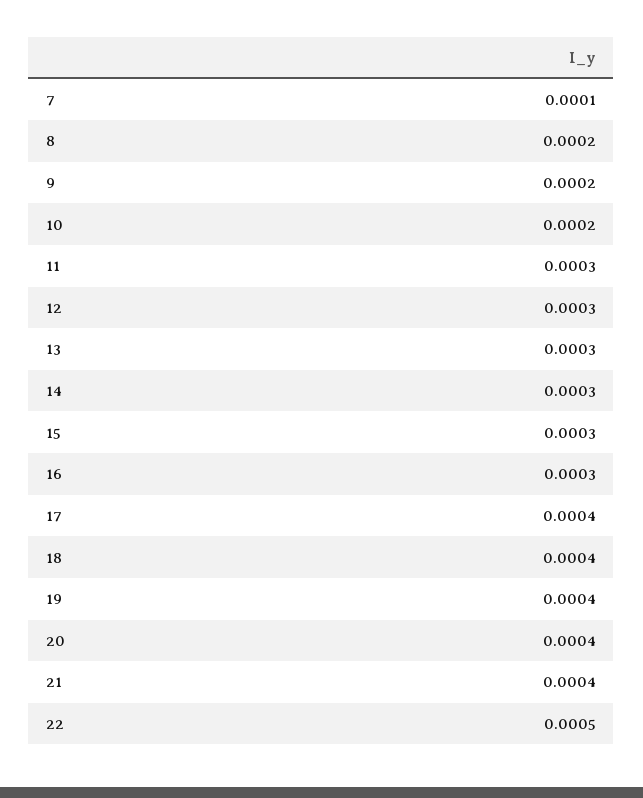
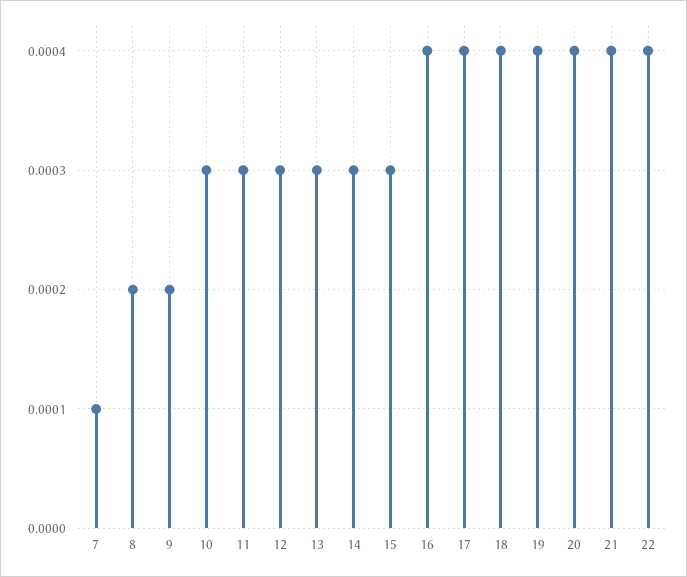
10: 0.0002 -> 0.0003
16: 0.0003 -> 0.0004
22: 0.0005 -> 0.0004

